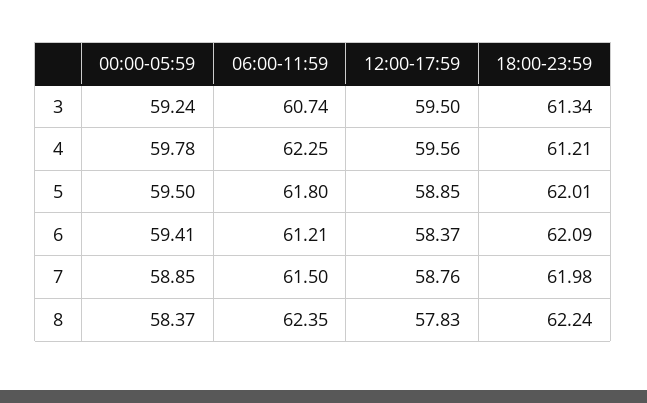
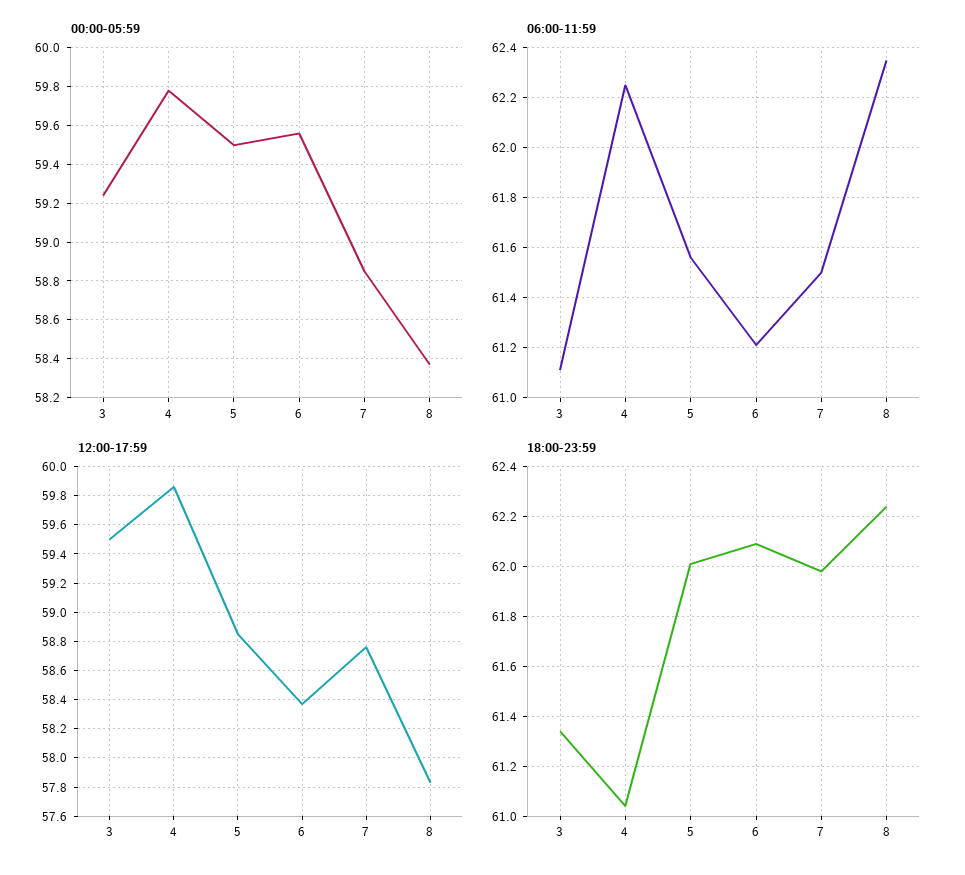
06:00-11:59, 3: 60.74 -> 61.1
12:00-17:59, 4: 59.56 -> 59.85
18:00-23:59, 4: 61.21 -> 61.05
06:00-11:59, 5: 61.8 -> 61.55
00:00-05:59, 6: 59.41 -> 59.55

